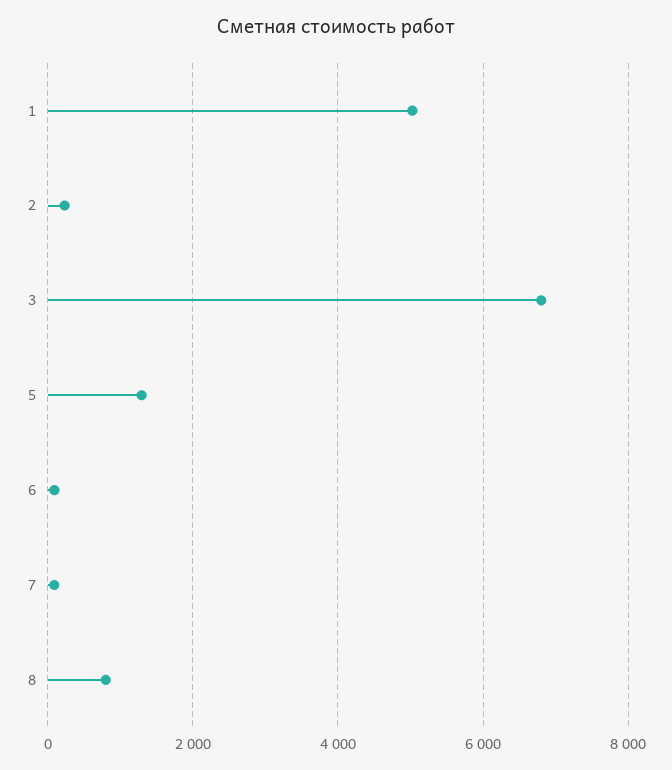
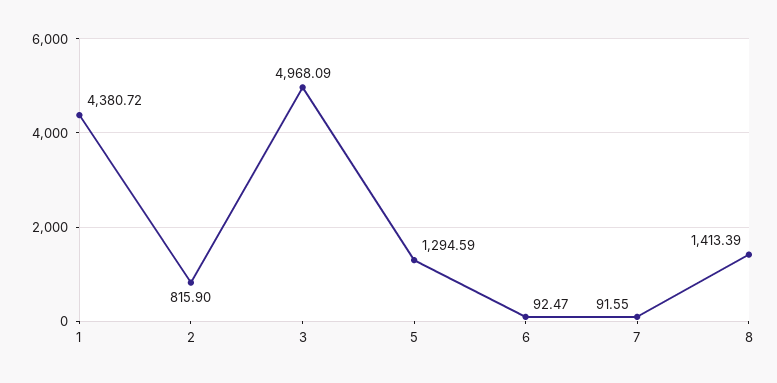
1: 5000 -> 4380.72
2: 200 -> 815.9
3: 6800 -> 4968.09
8: 800 -> 1413.39

